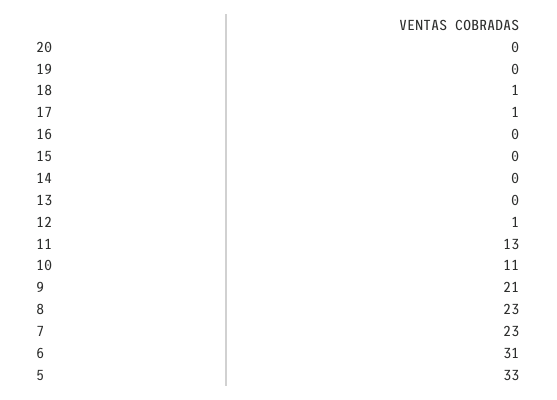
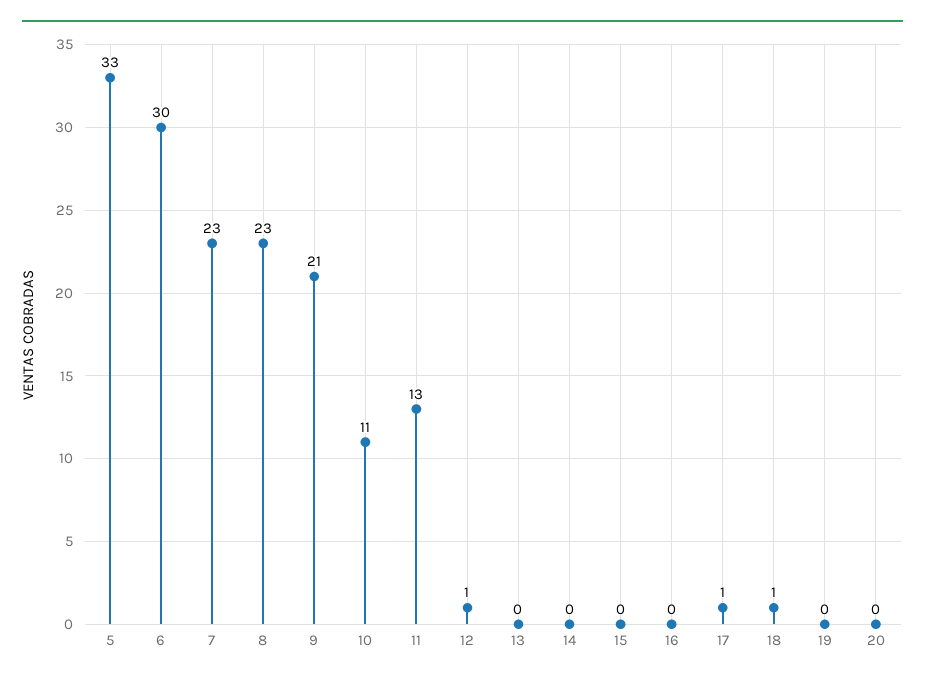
6: 31 -> 30

